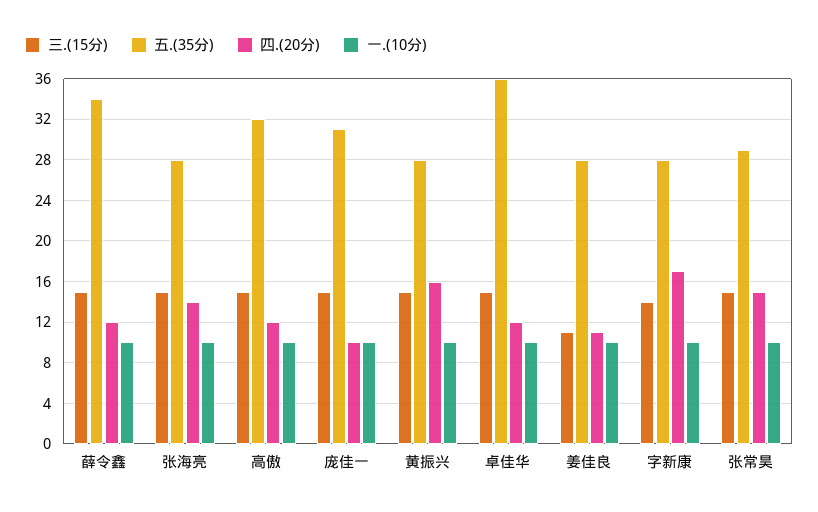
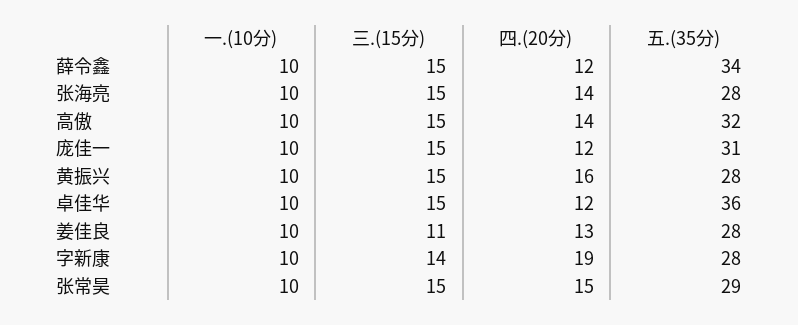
四.(20分), 高傲: 12 -> 14
四.(20分), 庞佳一: 10 -> 12
四.(20分), 姜佳良: 11 -> 13
四.(20分), 字新康: 17 -> 19

